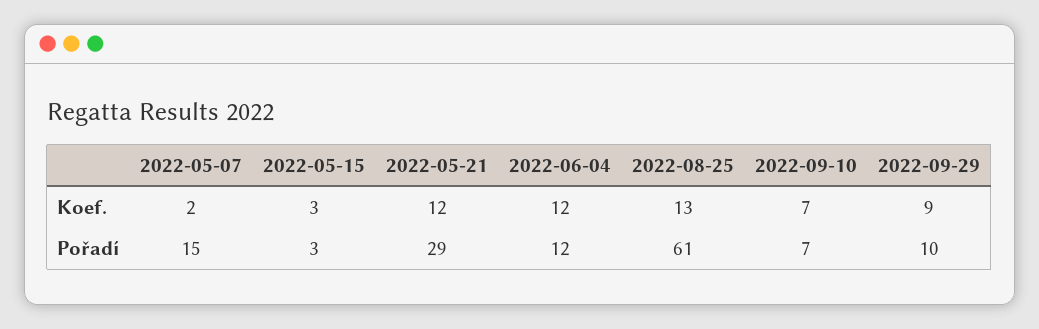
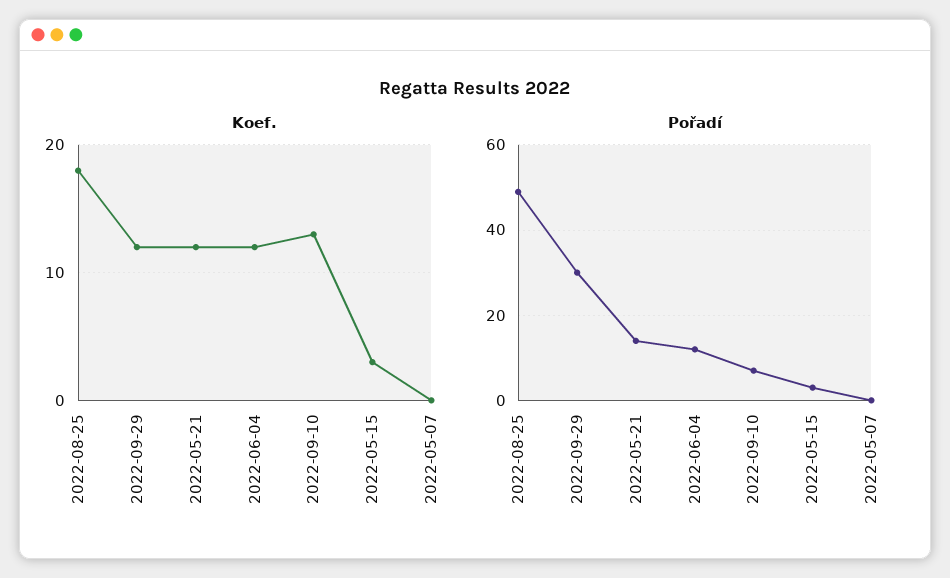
Koef., 2022-05-07: 2 -> 0
Koef., 2022-08-25: 13 -> 18
Koef., 2022-09-10: 7 -> 13
Koef., 2022-09-29: 9 -> 12
Pořadí, 2022-05-07: 15 -> 0
Pořadí, 2022-05-21: 29 -> 15
Pořadí, 2022-08-25: 61 -> 50
Pořadí, 2022-09-29: 10 -> 30

